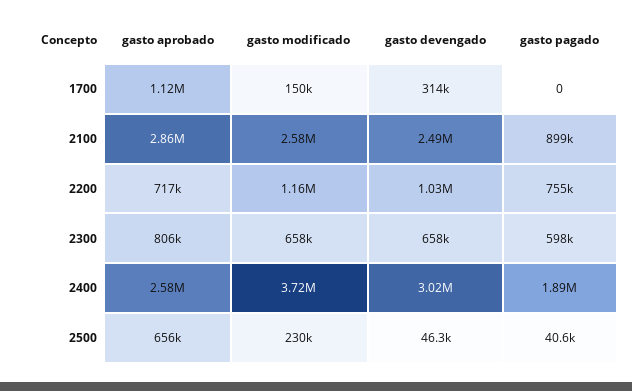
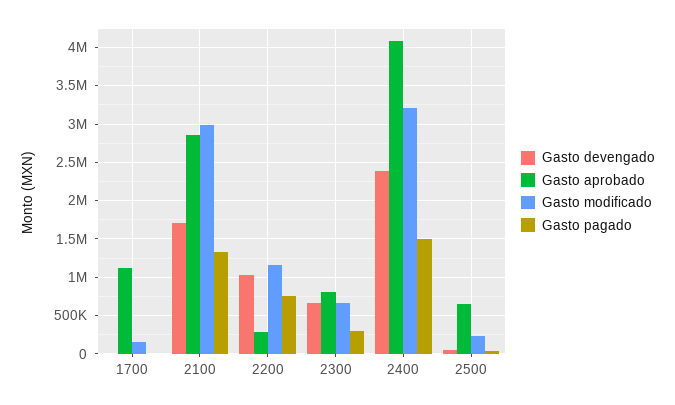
gasto devengado, 1700: 314000 -> 0
gasto modificado, 2100: 2580000 -> 3000000
gasto devengado, 2100: 2490000 -> 1700000
gasto pagado, 2100: 899000 -> 1300000
gasto aprobado, 2200: 717000 -> 300000
gasto pagado, 2300: 598000 -> 300000
gasto aprobado, 2400: 2580000 -> 4100000
gasto modificado, 2400: 3720000 -> 3200000
gasto devengado, 2400: 3020000 -> 2400000
gasto pagado, 2400: 1890000 -> 1500000

